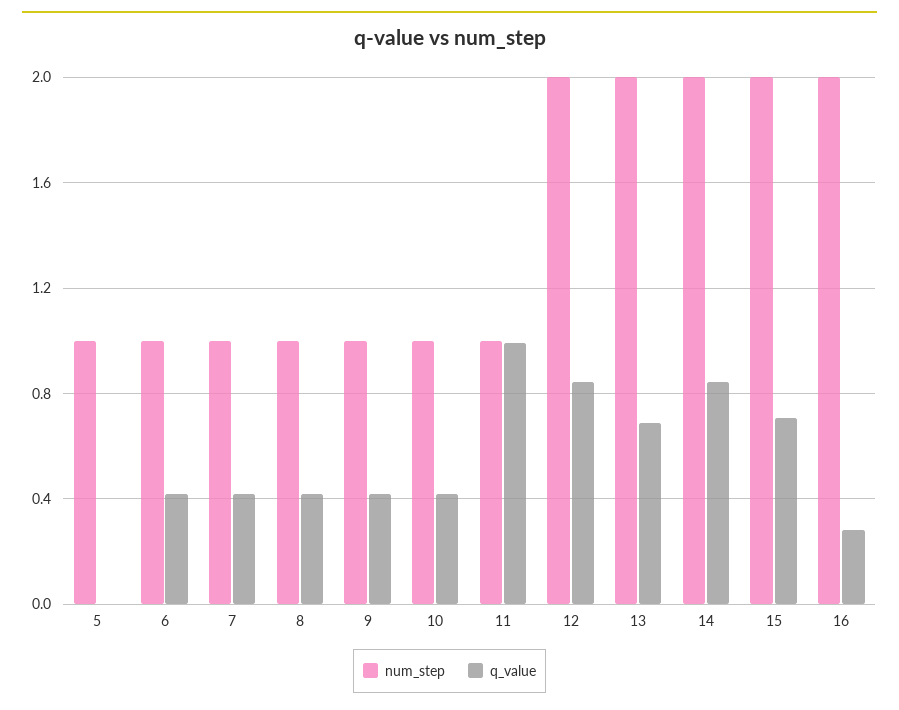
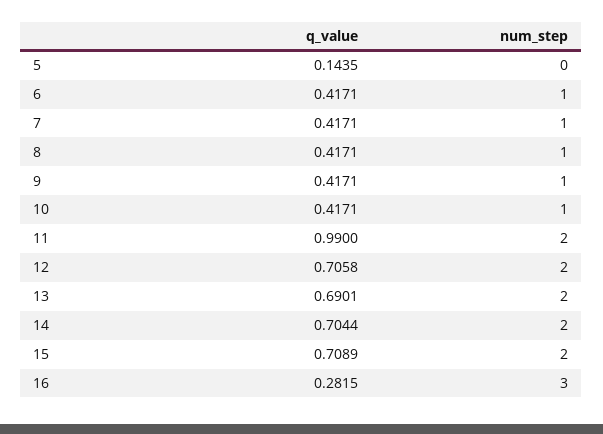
num_step, 5: 1 -> 0
q_value, 5: 0 -> 0.1435
num_step, 11: 1 -> 2
q_value, 12: 0.85 -> 0.7058
q_value, 14: 0.85 -> 0.7044
num_step, 16: 2 -> 3

